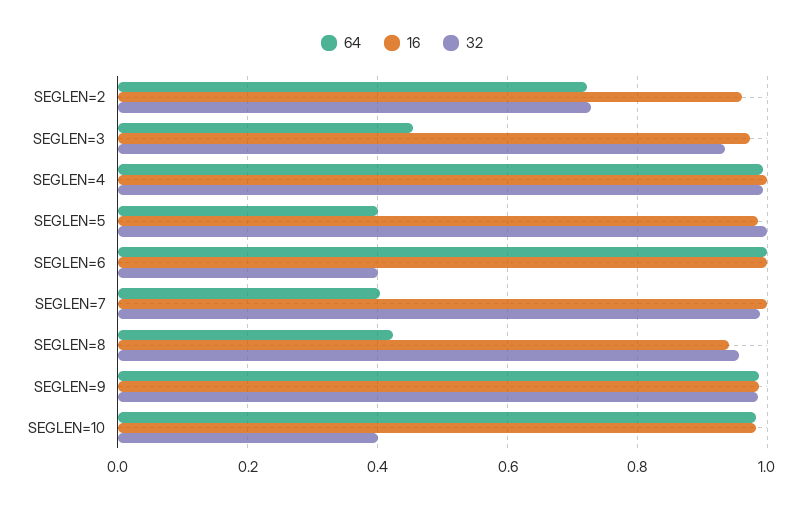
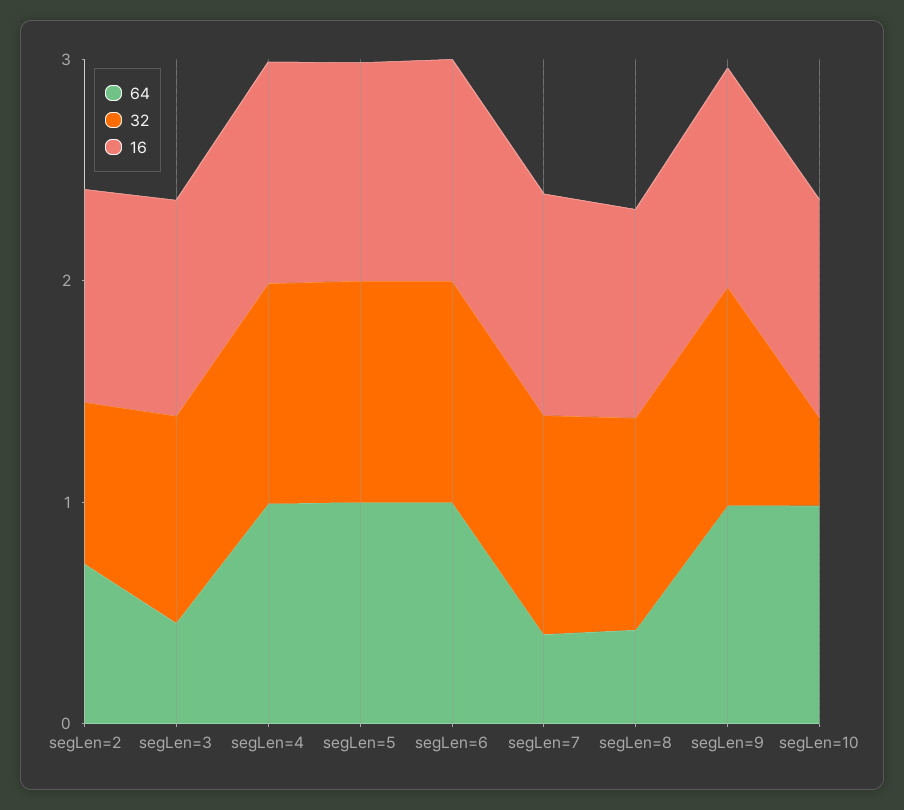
64, SEGLEN=5: 0.4 -> 1
32, SEGLEN=6: 0.4 -> 1

